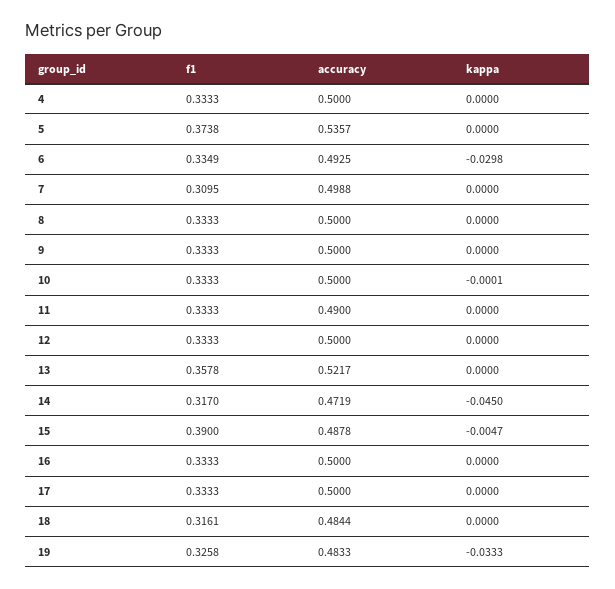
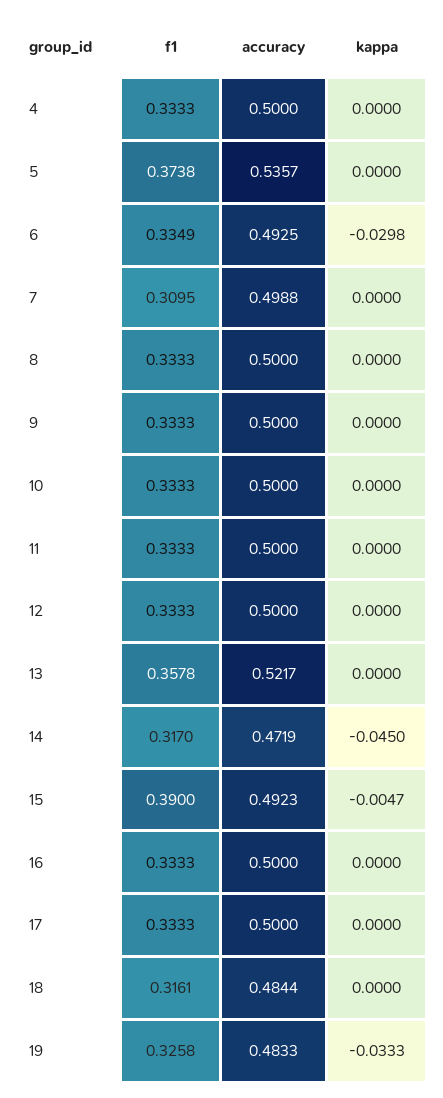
kappa, 10: -0.0001 -> 0
accuracy, 11: 0.49 -> 0.5
accuracy, 15: 0.4878 -> 0.4923

